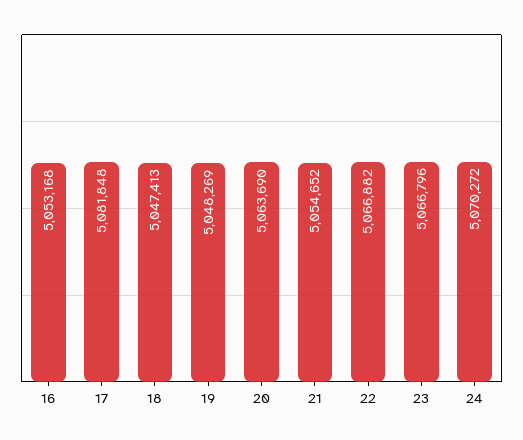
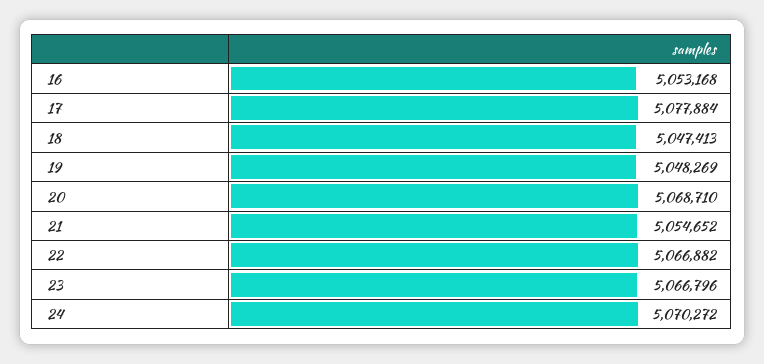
17: 5081848 -> 5077884
20: 5063690 -> 5068710

